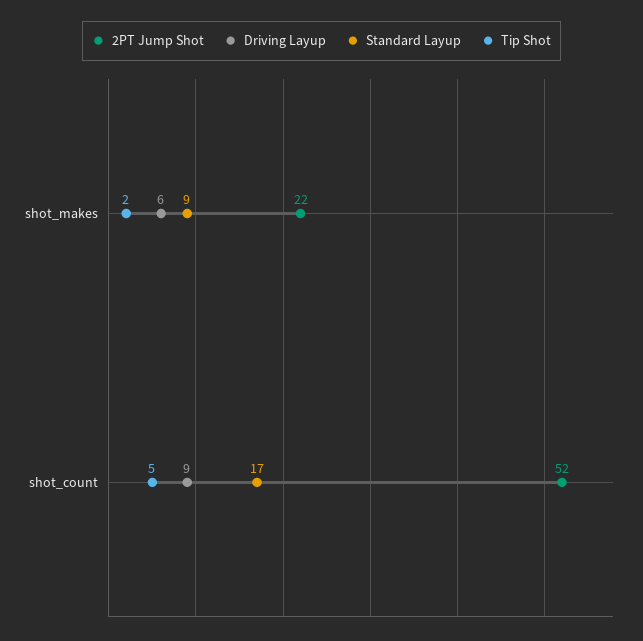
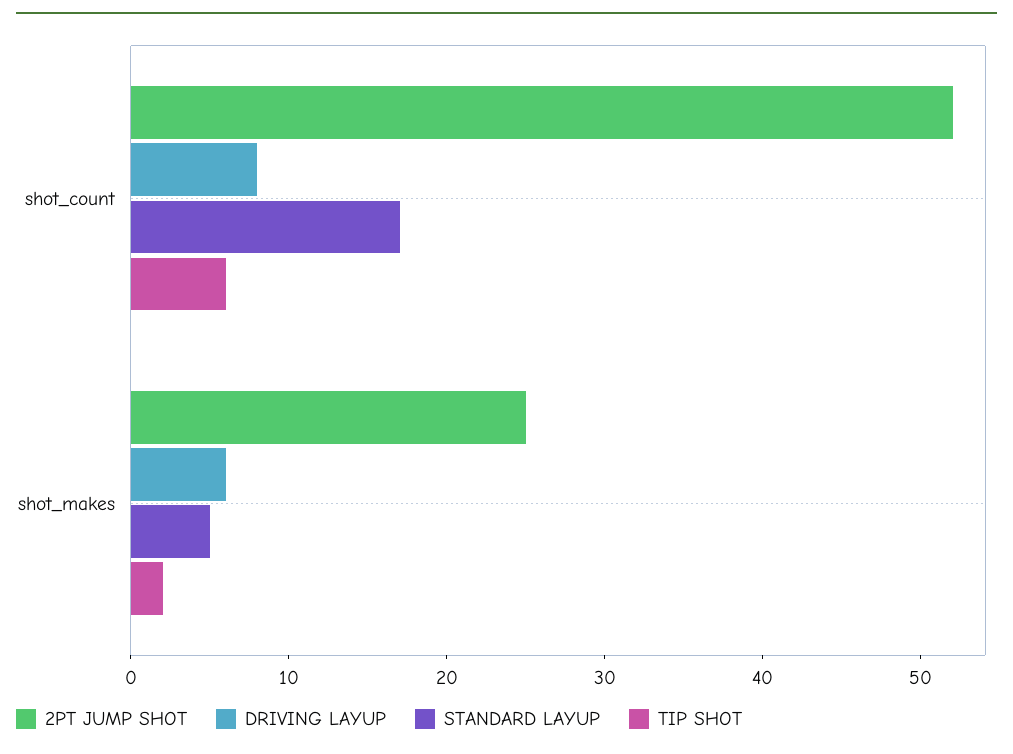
2PT Jump Shot, shot_makes: 22 -> 25
Standard Layup, shot_makes: 9 -> 5
Driving Layup, shot_count: 9 -> 8
Tip Shot, shot_count: 5 -> 6

